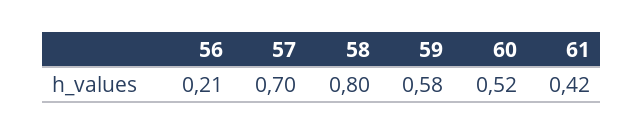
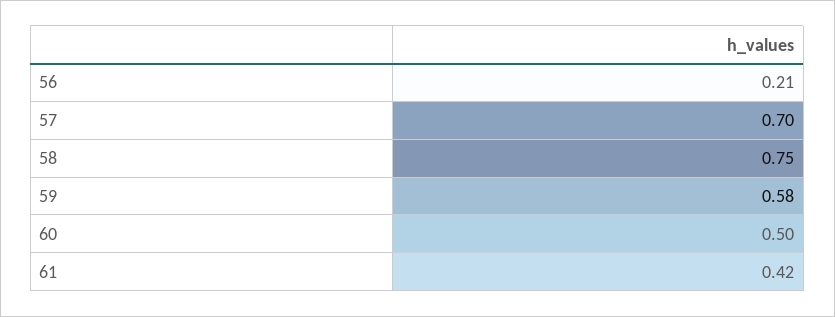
58: 0.8 -> 0.75
60: 0.52 -> 0.5

